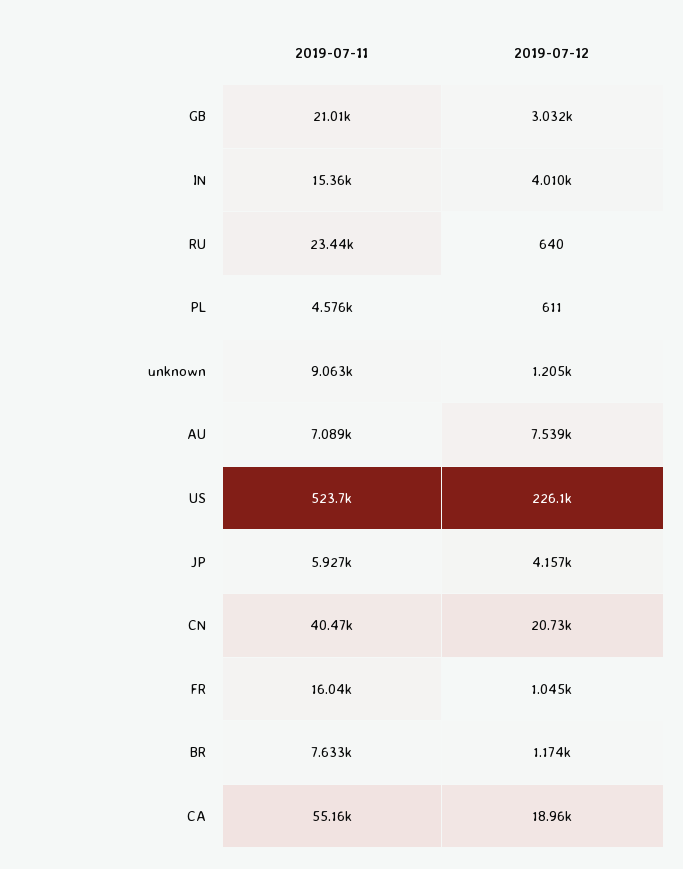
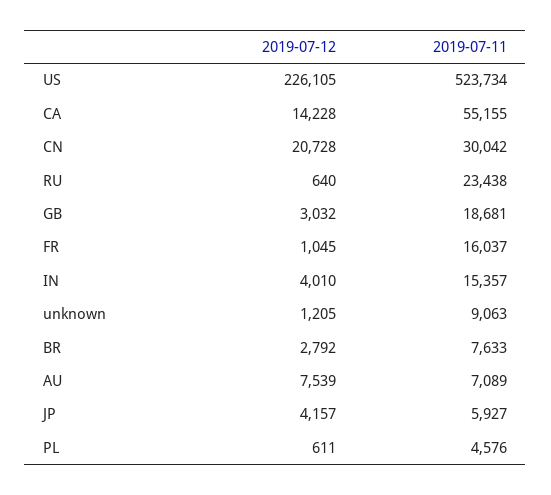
2019-07-11, GB: 21010 -> 18681
2019-07-11, CN: 40470 -> 30042
2019-07-12, BR: 1174 -> 2792
2019-07-12, CA: 18960 -> 14228

